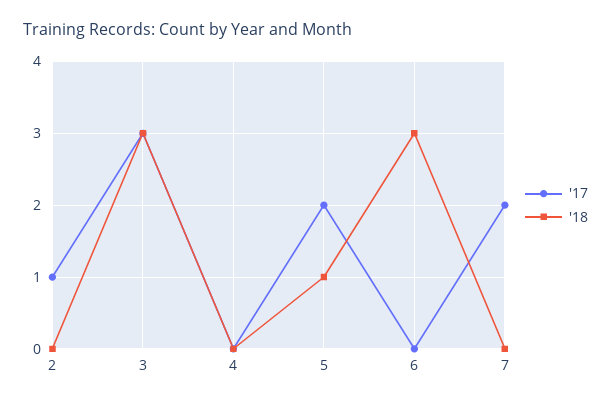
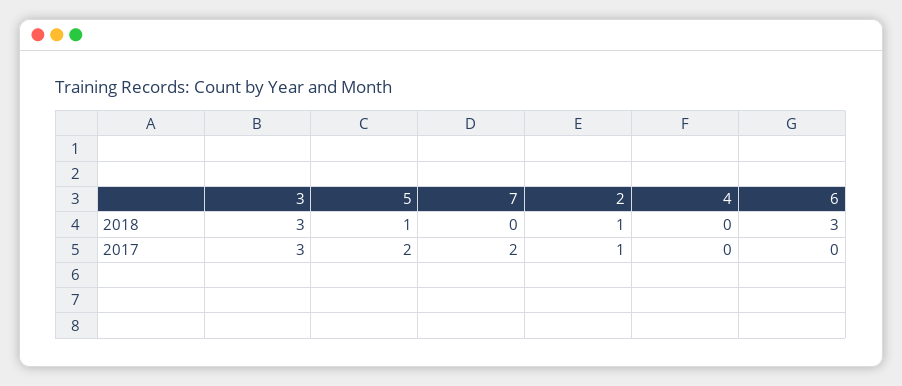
'18, 2: 0 -> 1

